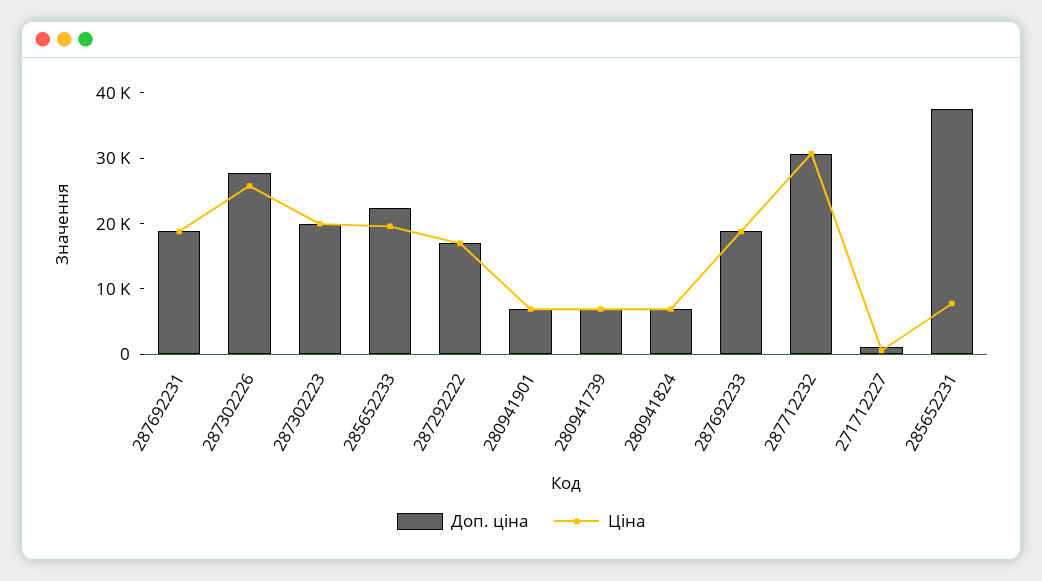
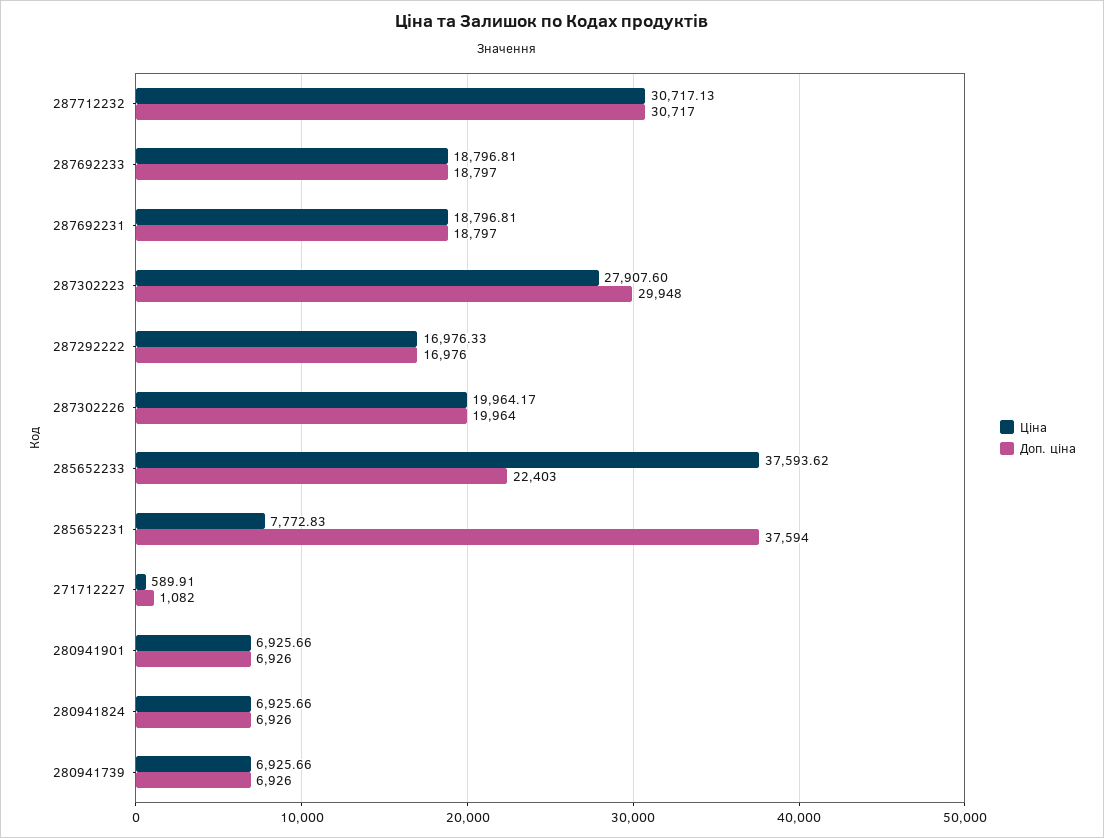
Доп. ціна, 287302226: 28000 -> 19964
Ціна, 287302226: 26000 -> 19964.17
Доп. ціна, 287302223: 20000 -> 29948
Ціна, 287302223: 20000 -> 27907.6
Ціна, 285652233: 20000 -> 37593.62

